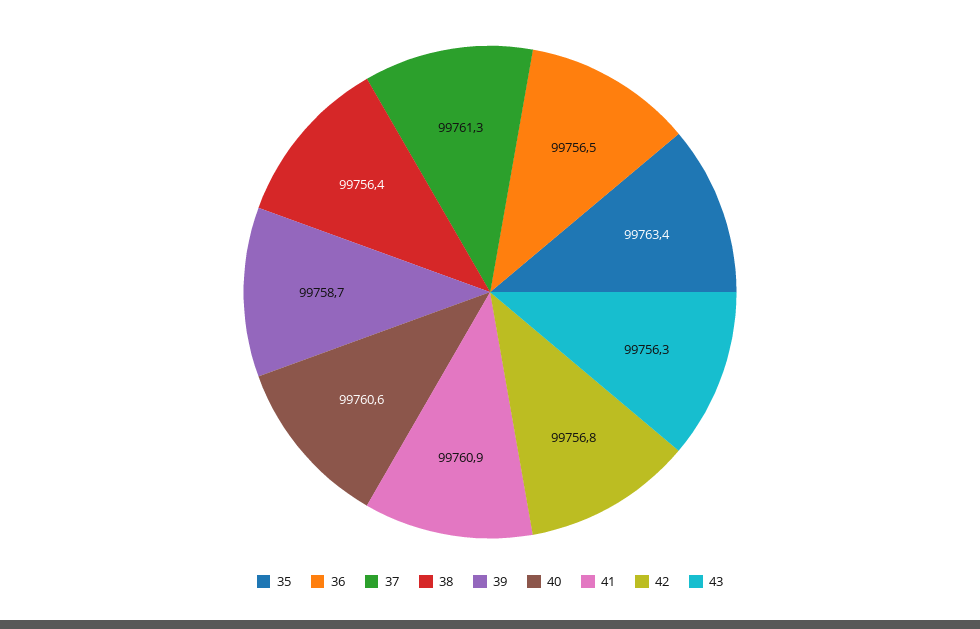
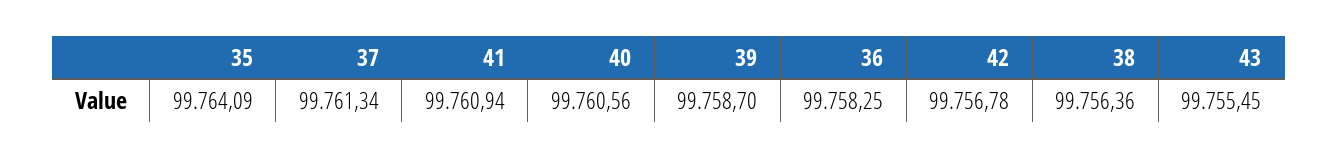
35: 99763.4 -> 99764.09
36: 99756.5 -> 99758.25
43: 99756.3 -> 99755.45

